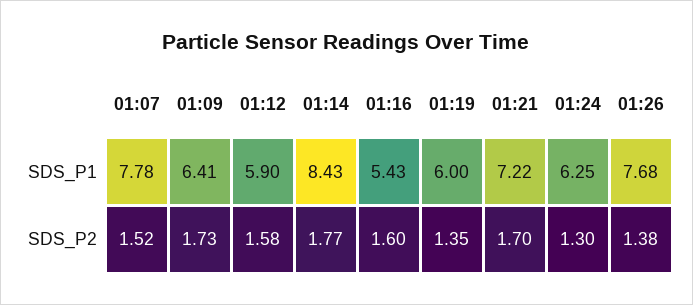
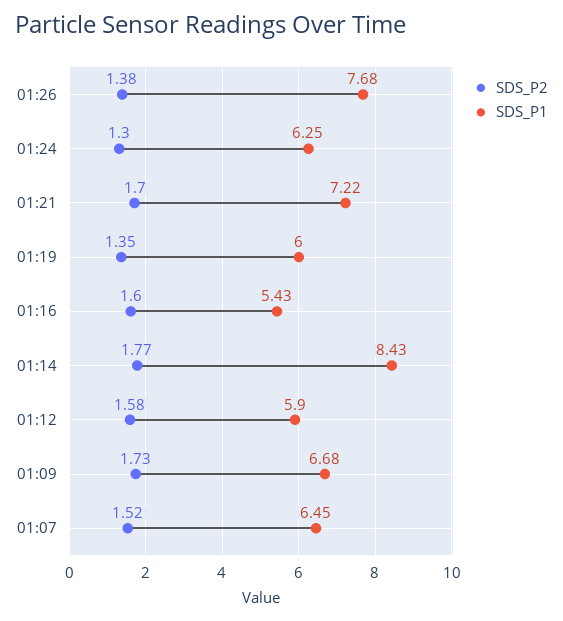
SDS_P1, 01:07: 7.78 -> 6.45
SDS_P1, 01:09: 6.41 -> 6.68

